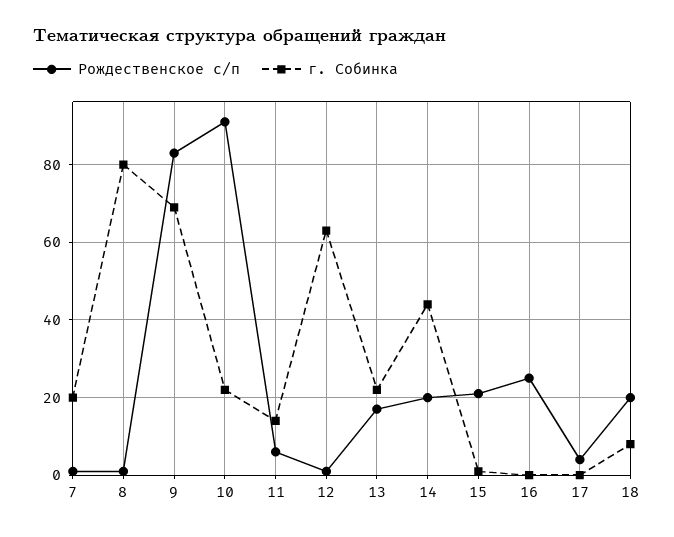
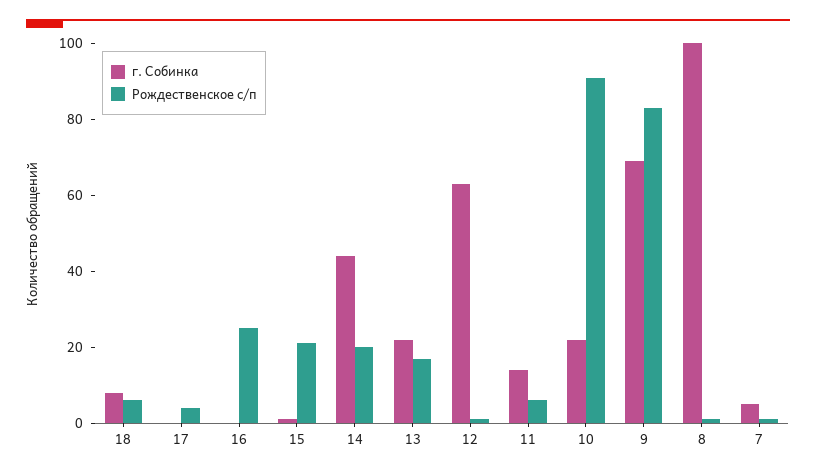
г. Собинка, 7: 20 -> 5
г. Собинка, 8: 80 -> 100
Рождественское с/п, 18: 20 -> 5

